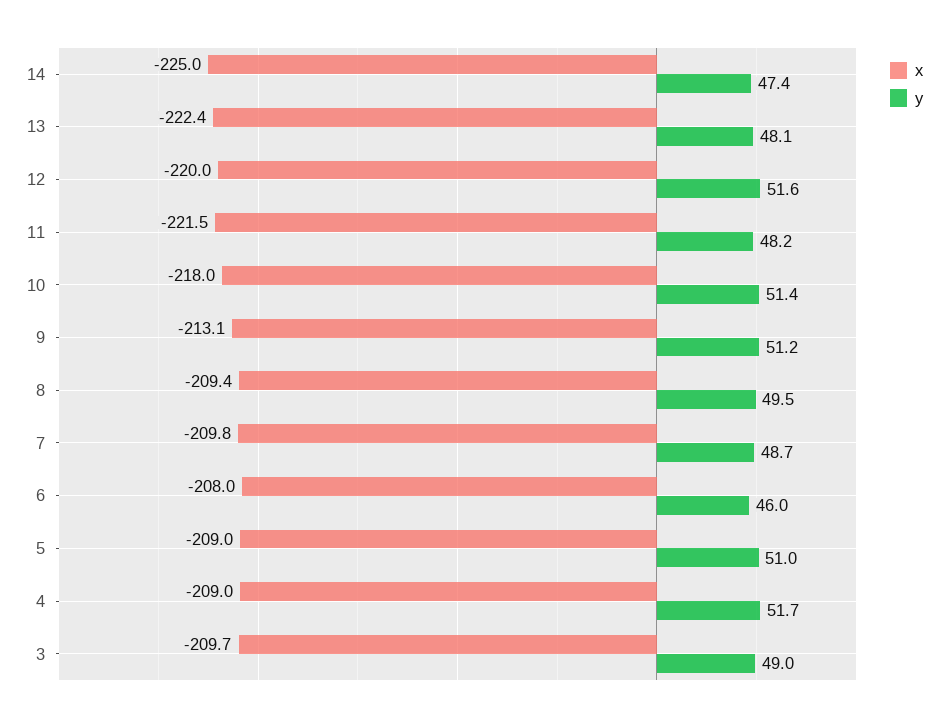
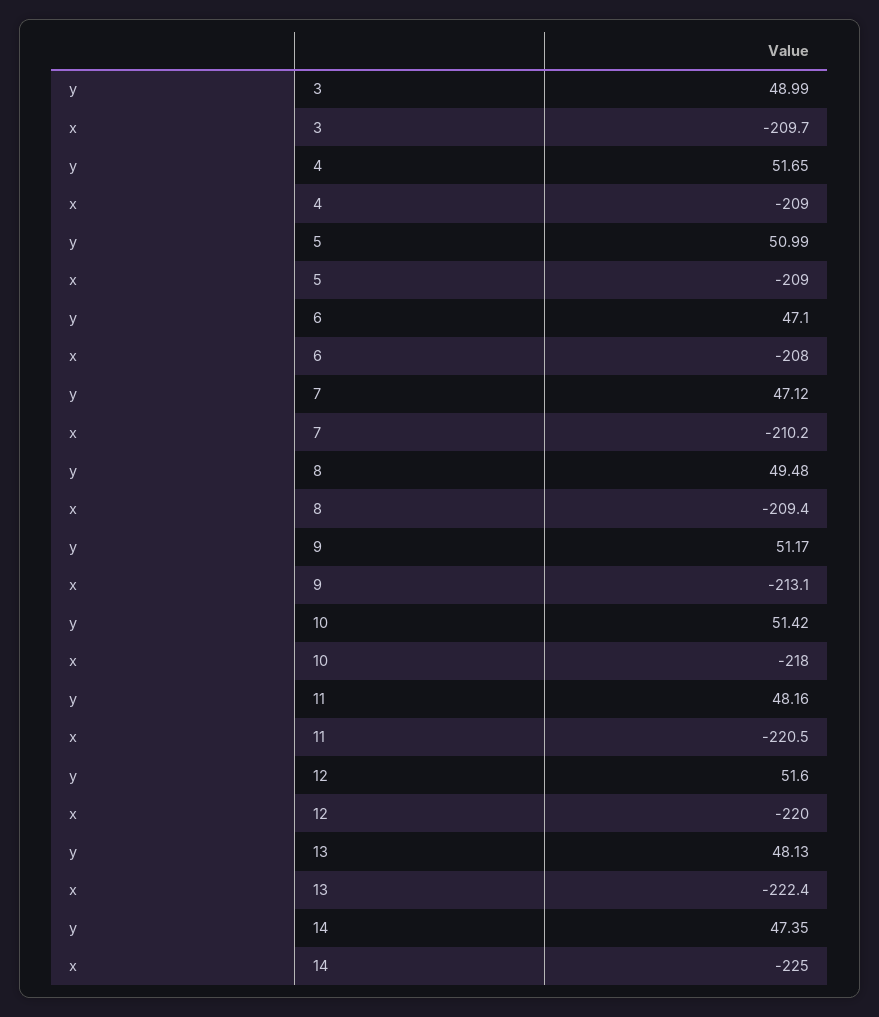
x, 11: -221.5 -> -220.5
x, 7: -209.8 -> -210.2
y, 7: 48.7 -> 47.12
y, 6: 46 -> 47.1

